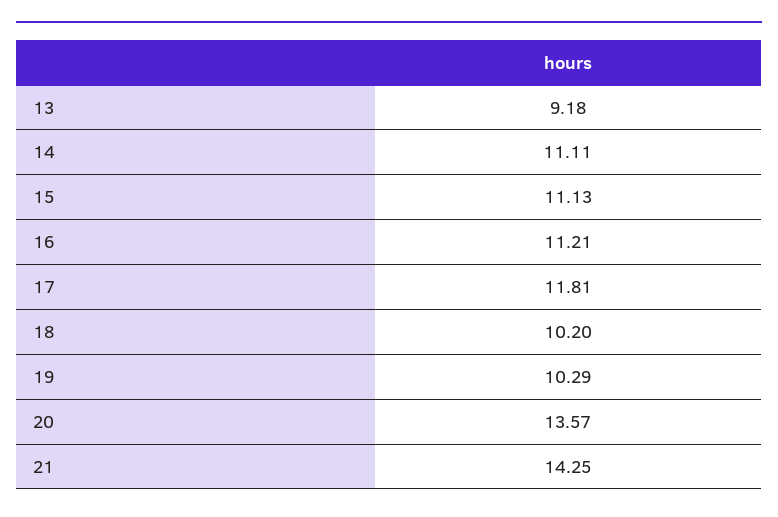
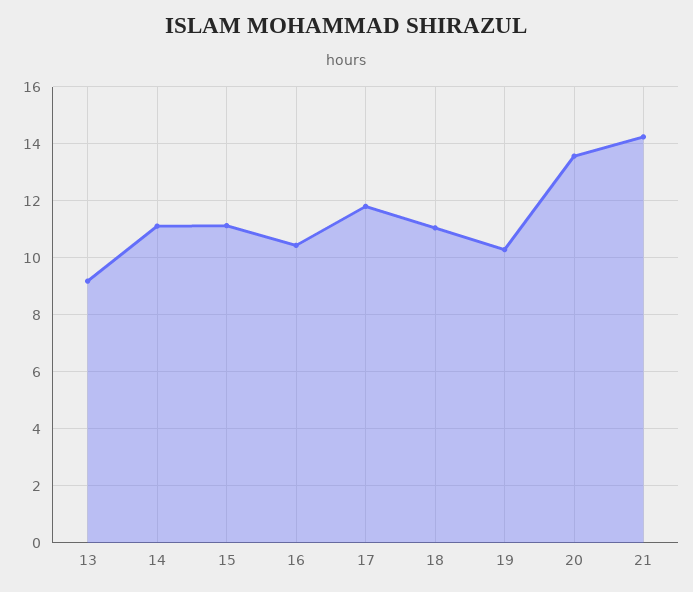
16: 11.21 -> 10.5
18: 10.2 -> 11

